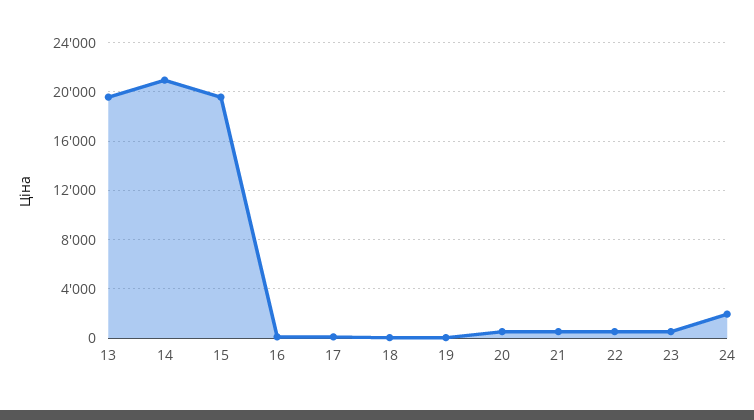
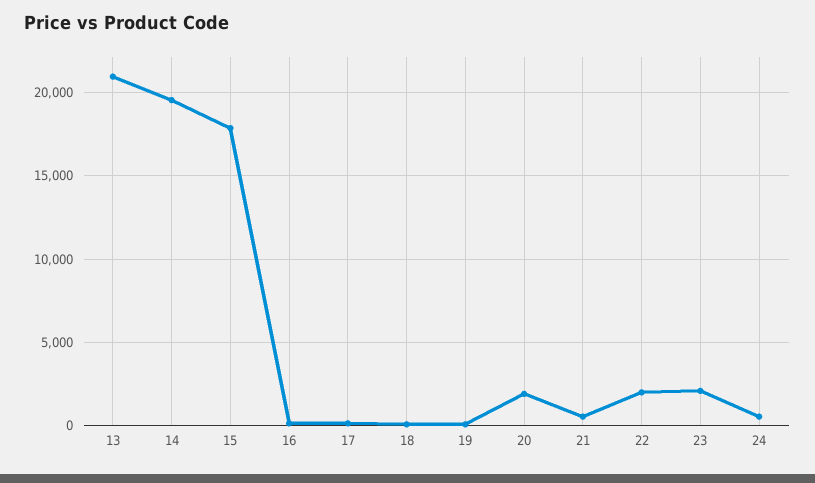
13: 19500 -> 21000
14: 21000 -> 19500
15: 19500 -> 18000
20: 500 -> 2000
22: 500 -> 2000
23: 500 -> 2000
24: 2000 -> 500

